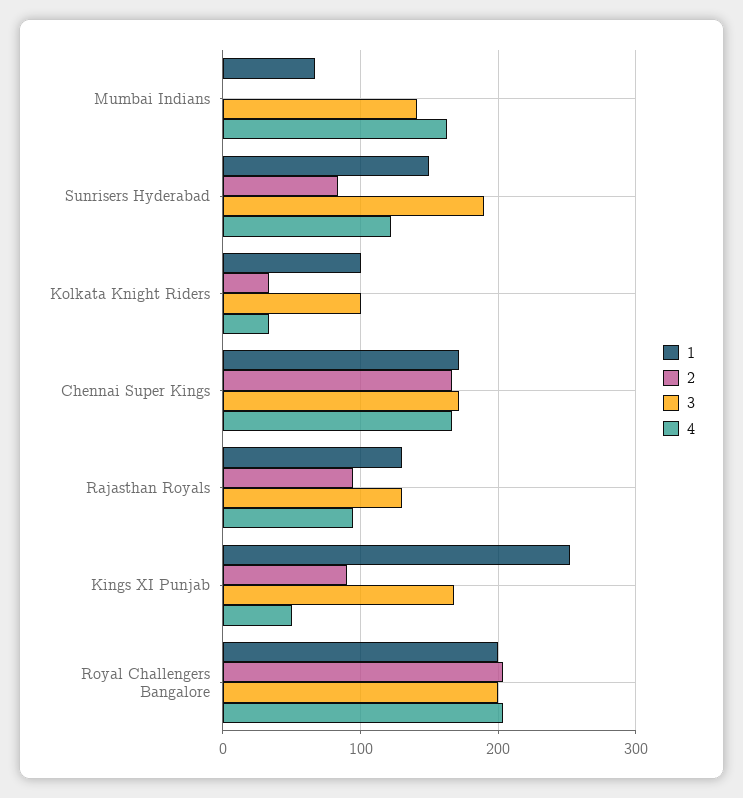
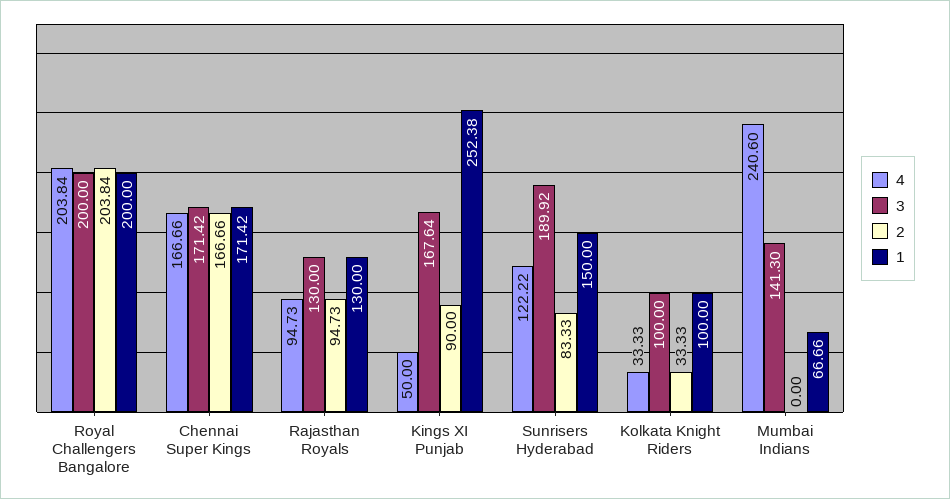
4, Mumbai Indians: 160 -> 240.6

